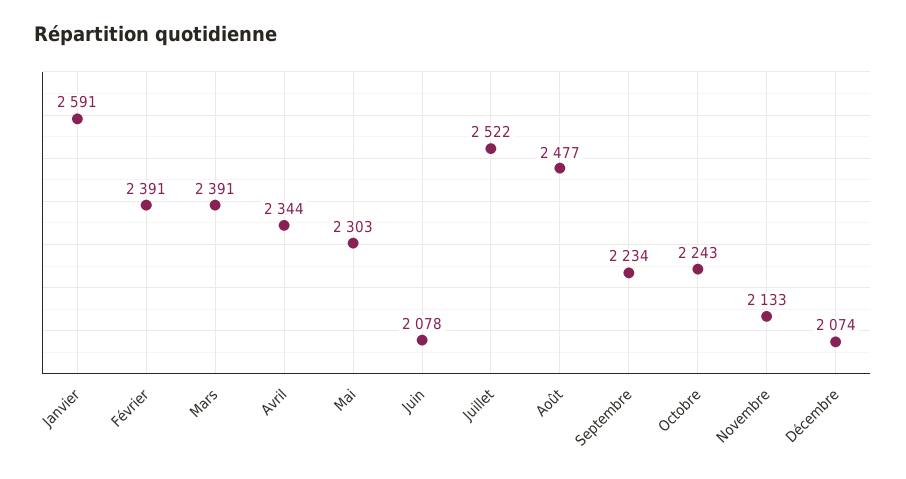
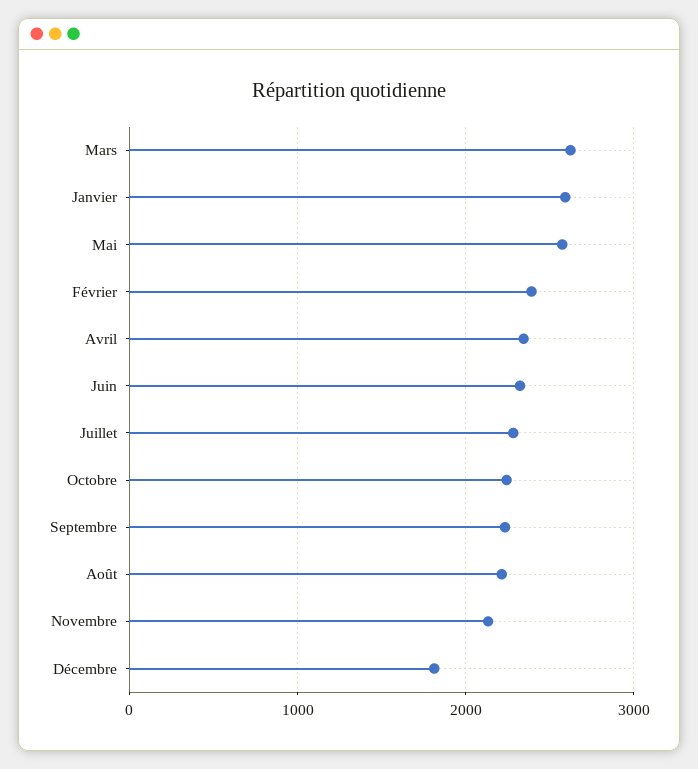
Mars: 2391 -> 2600
Mai: 2303 -> 2600
Juin: 2078 -> 2300
Juillet: 2522 -> 2300
Août: 2477 -> 2200
Décembre: 2074 -> 1800

